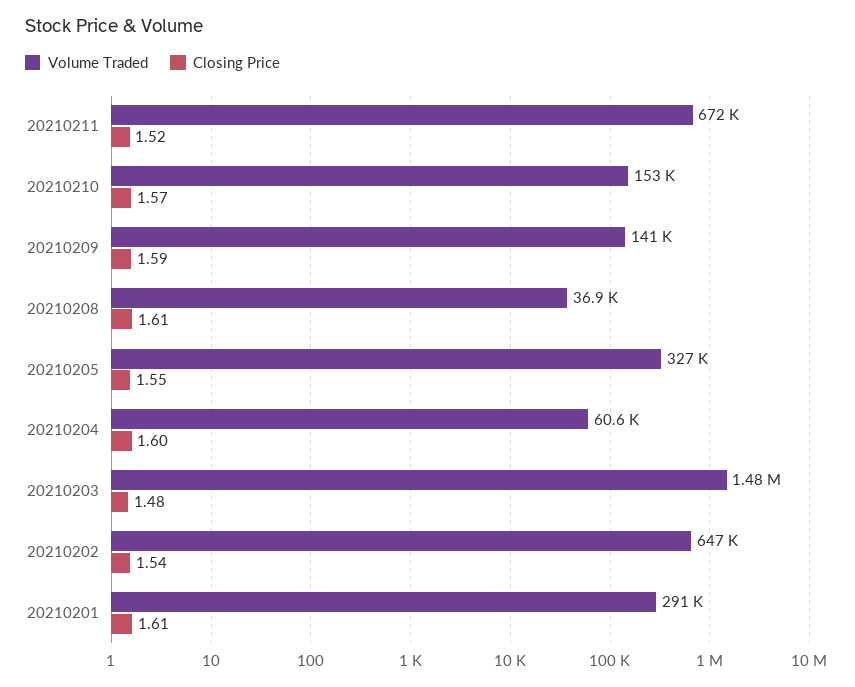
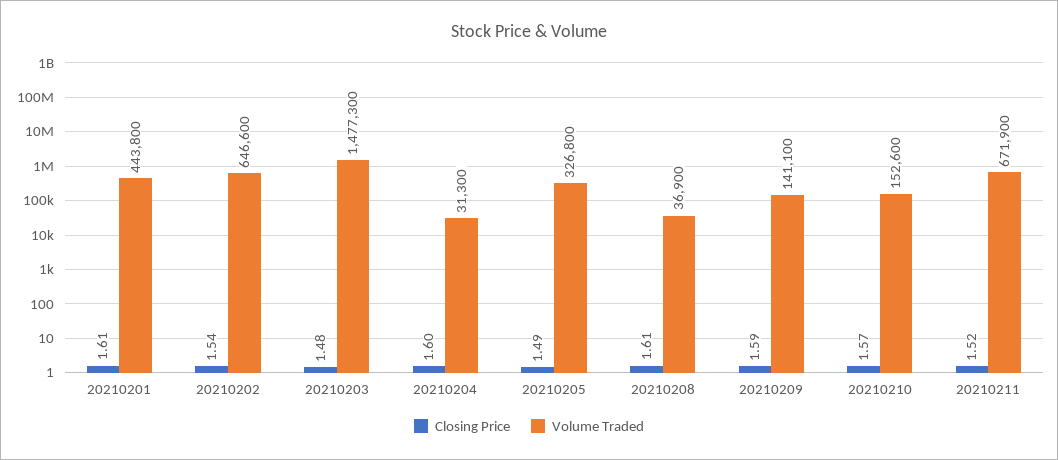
Closing Price, 20210205: 1.55 -> 1.49
Volume Traded, 20210204: 60600 -> 31300
Volume Traded, 20210201: 291000 -> 443800

